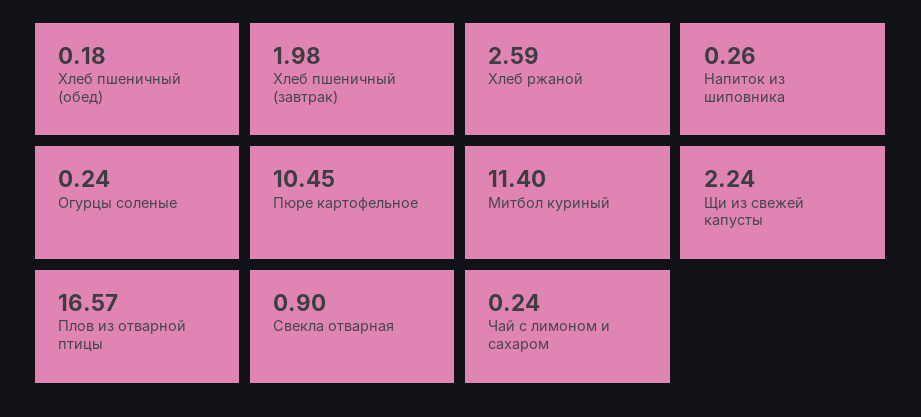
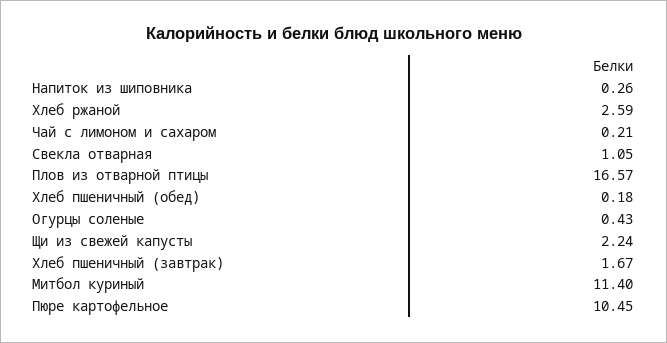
Хлеб пшеничный (завтрак): 1.98 -> 1.67
Огурцы соленые: 0.24 -> 0.43
Свекла отварная: 0.9 -> 1.05
Чай с лимоном и сахаром: 0.24 -> 0.21

